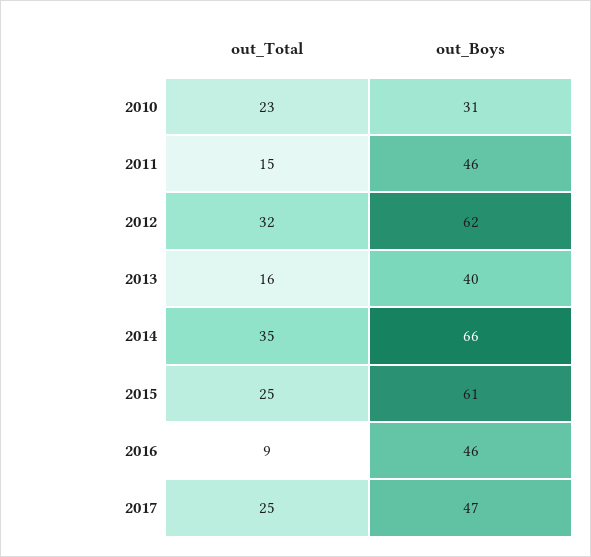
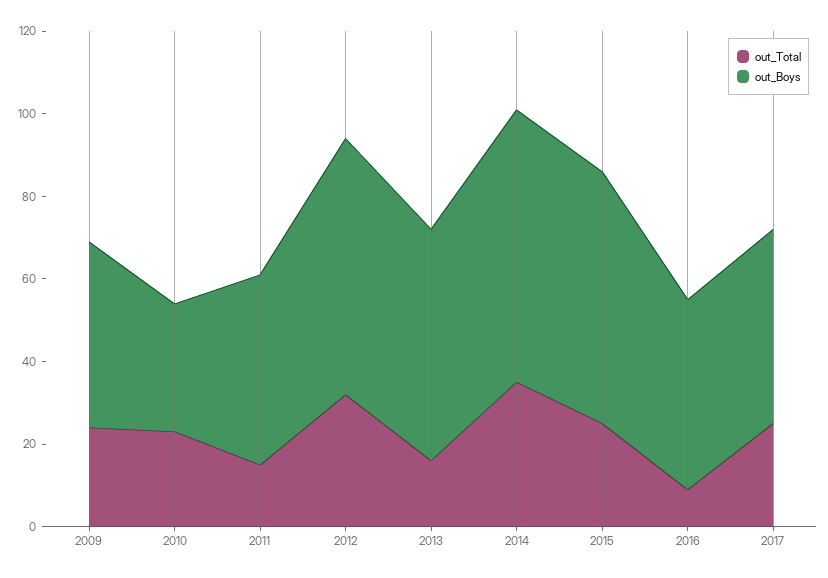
out_Boys, 2013: 40 -> 55
out_Total, 2009: none -> 25
out_Boys, 2009: none -> 45

